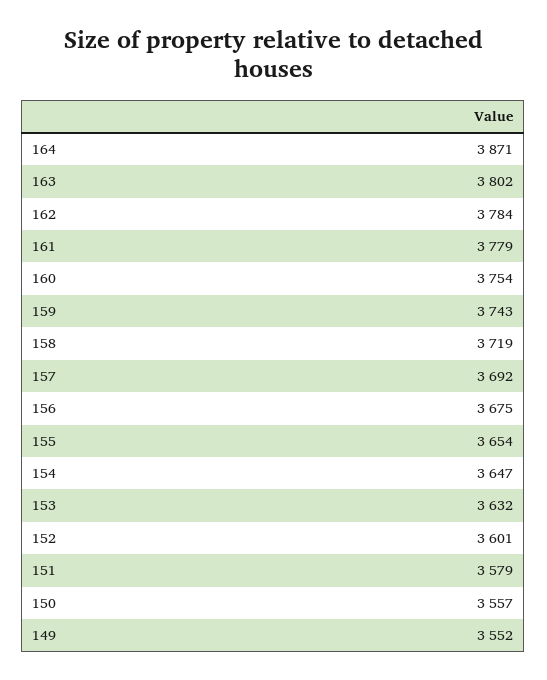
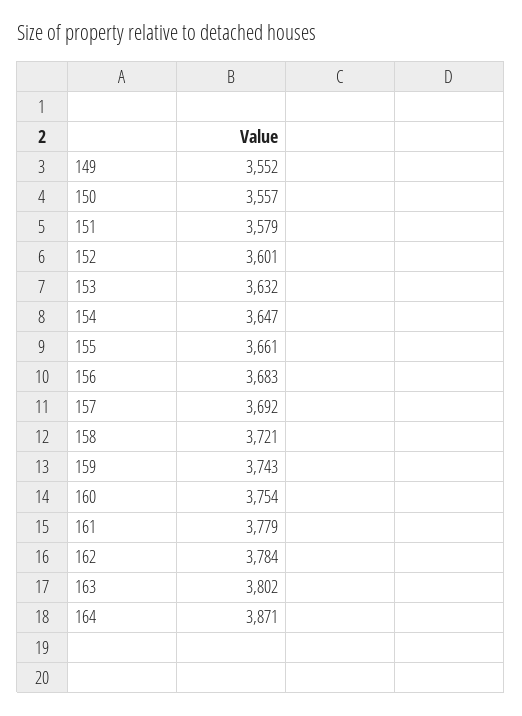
158: 3719 -> 3721
156: 3675 -> 3683
155: 3654 -> 3661

